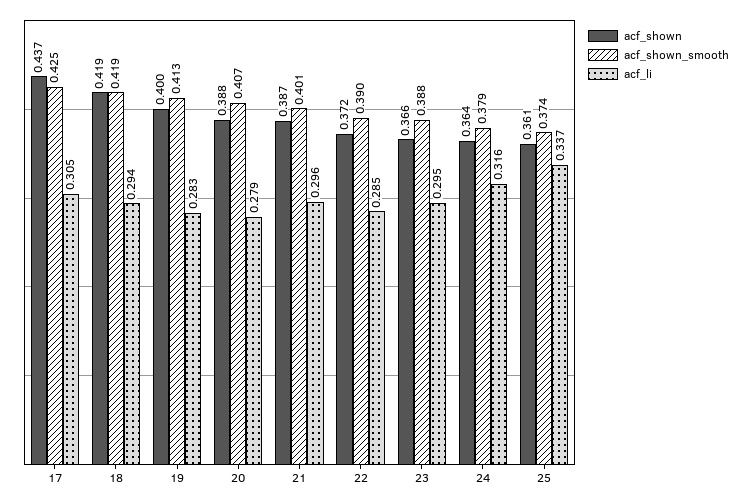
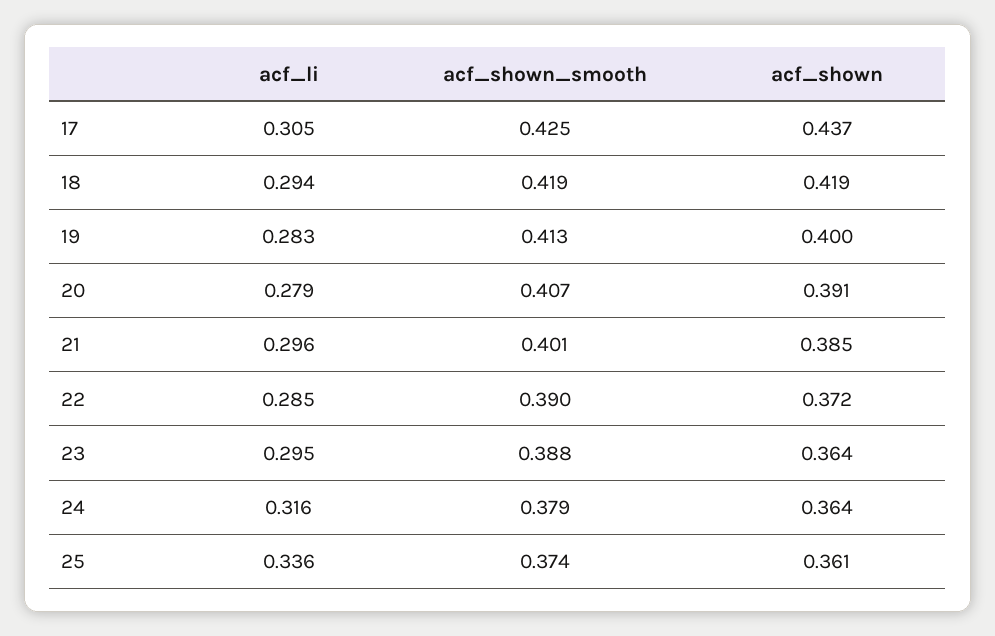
acf_shown, 20: 0.388 -> 0.391
acf_shown, 21: 0.387 -> 0.385
acf_shown, 23: 0.366 -> 0.364
acf_li, 25: 0.337 -> 0.336

